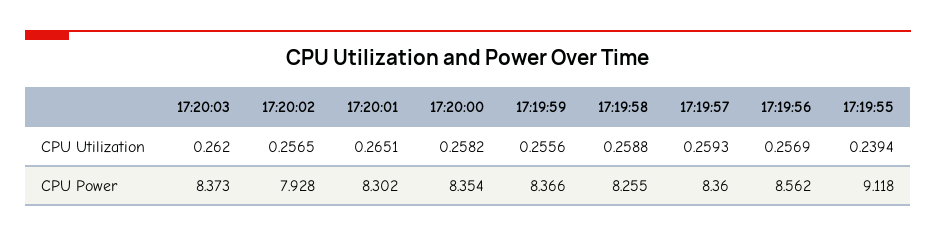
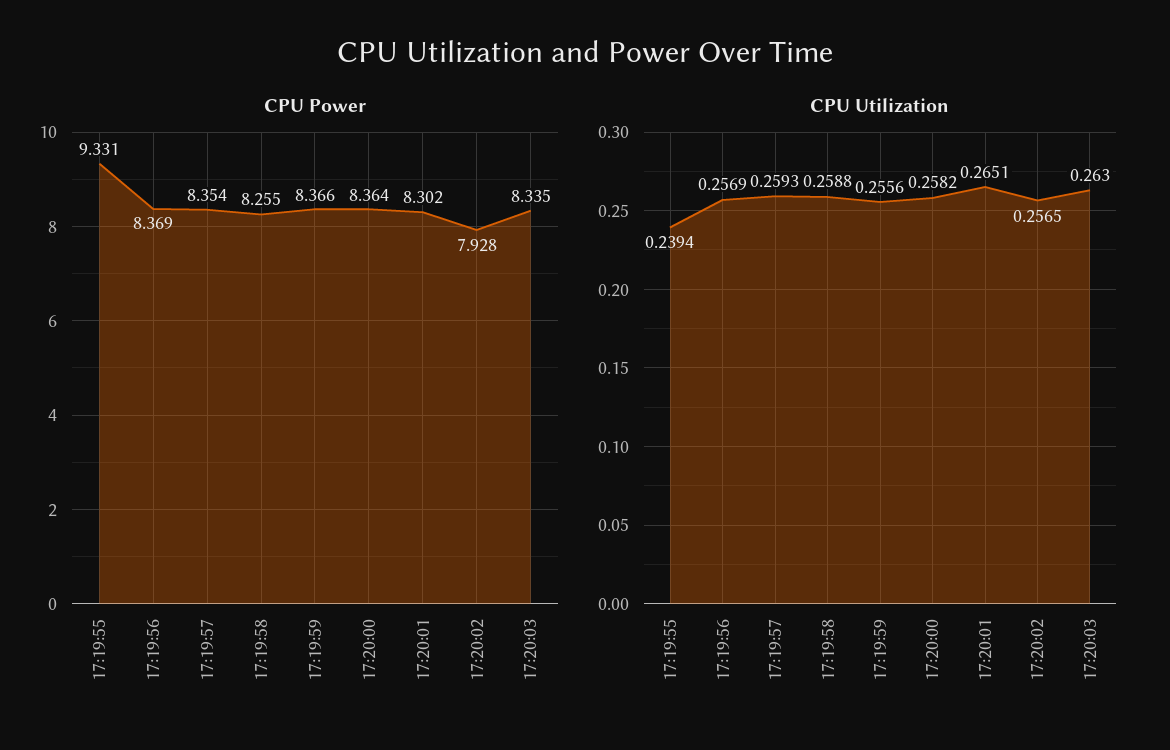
CPU Utilization, 17:20:03: 0.262 -> 0.263
CPU Power, 17:20:03: 8.373 -> 8.335
CPU Power, 17:20:00: 8.354 -> 8.364
CPU Power, 17:19:57: 8.36 -> 8.354
CPU Power, 17:19:56: 8.562 -> 8.369
CPU Power, 17:19:55: 9.118 -> 9.331

